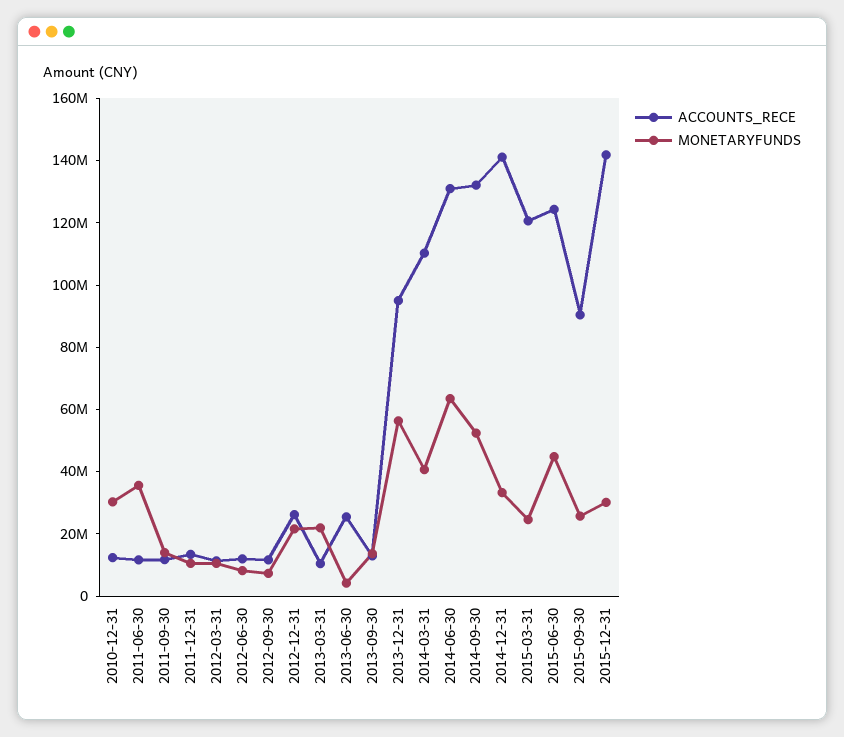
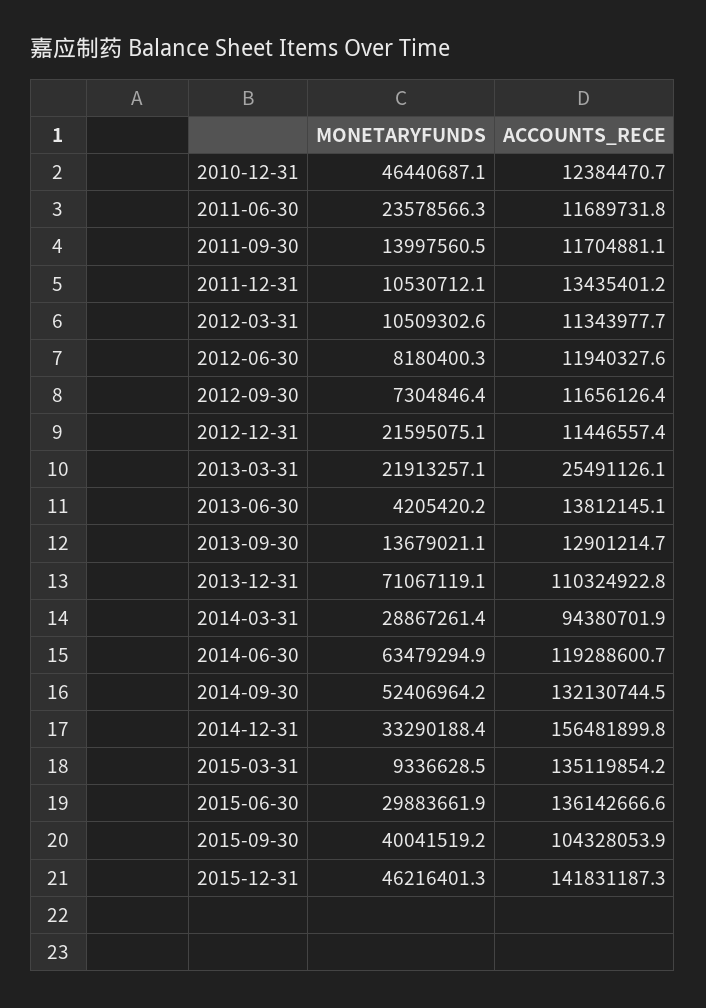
MONETARYFUNDS, 2010-12-31: 30000000 -> 46440687.1
MONETARYFUNDS, 2011-06-30: 35000000 -> 23578566.3
ACCOUNTS_RECE, 2012-12-31: 25000000 -> 11446557.4
ACCOUNTS_RECE, 2013-03-31: 10000000 -> 25491126.1
ACCOUNTS_RECE, 2013-06-30: 25000000 -> 13812145.1
ACCOUNTS_RECE, 2013-12-31: 95000000 -> 110324922.8
MONETARYFUNDS, 2013-12-31: 55000000 -> 71067119.1
ACCOUNTS_RECE, 2014-03-31: 110000000 -> 94380701.9
MONETARYFUNDS, 2014-03-31: 40000000 -> 28867261.4
ACCOUNTS_RECE, 2014-06-30: 130000000 -> 119288600.7
ACCOUNTS_RECE, 2014-12-31: 140000000 -> 156481899.8
ACCOUNTS_RECE, 2015-03-31: 120000000 -> 135119854.2
MONETARYFUNDS, 2015-03-31: 25000000 -> 9336628.5
ACCOUNTS_RECE, 2015-06-30: 125000000 -> 136142666.6
MONETARYFUNDS, 2015-06-30: 45000000 -> 29883661.9
ACCOUNTS_RECE, 2015-09-30: 90000000 -> 104328053.9
MONETARYFUNDS, 2015-09-30: 25000000 -> 40041519.2
MONETARYFUNDS, 2015-12-31: 30000000 -> 46216401.3

